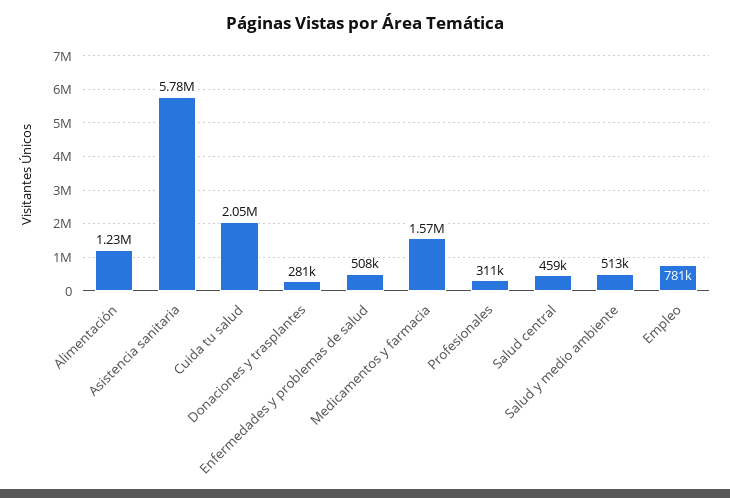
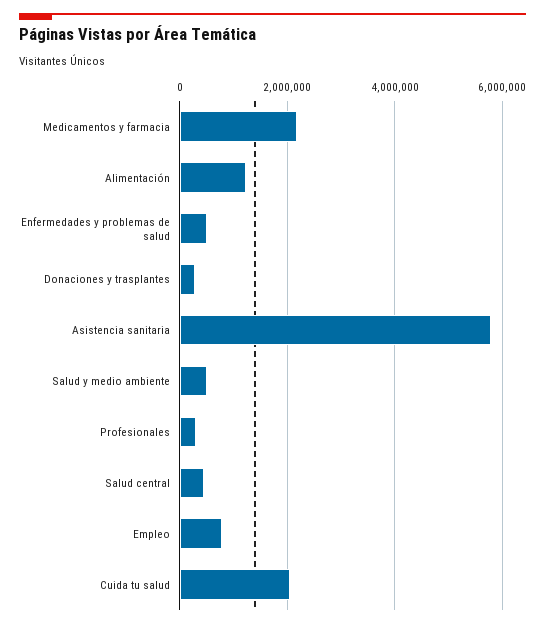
Medicamentos y farmacia: 1570000 -> 2200000

